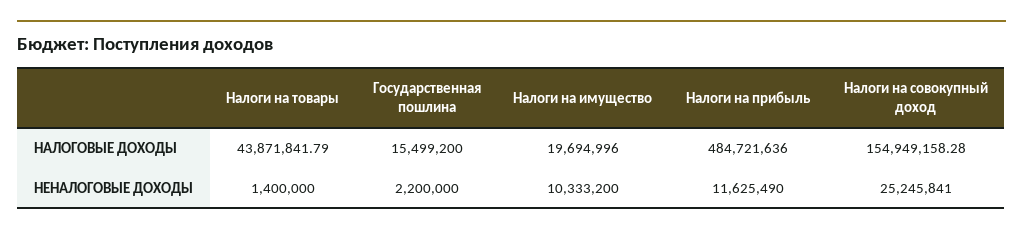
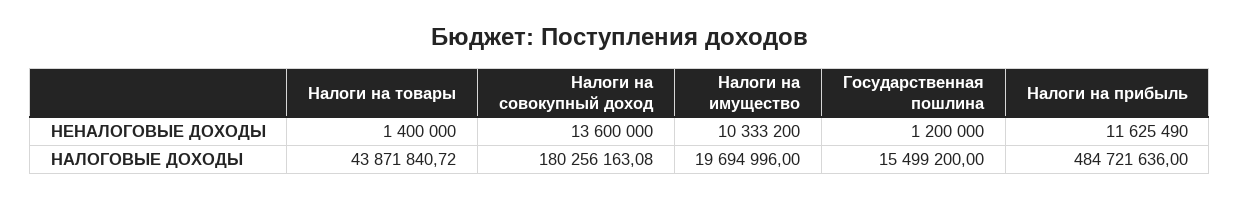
Налоги на товары, НАЛОГОВЫЕ ДОХОДЫ: 43871841.79 -> 43871840.72
Налоги на совокупный доход, НАЛОГОВЫЕ ДОХОДЫ: 154949158.28 -> 180256163.08
Государственная пошлина, НЕНАЛОГОВЫЕ ДОХОДЫ: 2200000 -> 1200000
Налоги на совокупный доход, НЕНАЛОГОВЫЕ ДОХОДЫ: 25245841 -> 13600000

